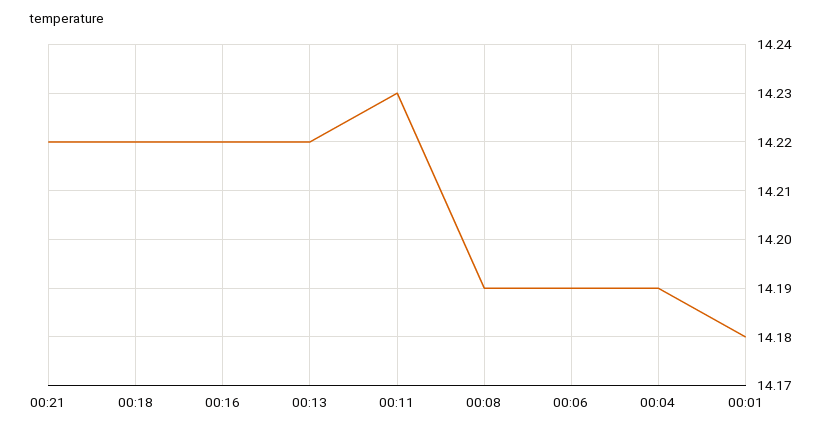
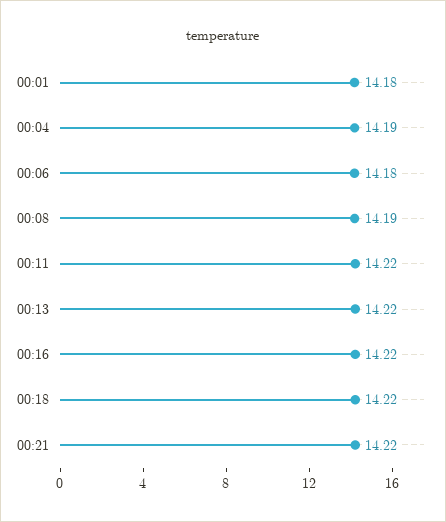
00:11: 14.23 -> 14.22
00:06: 14.19 -> 14.18

